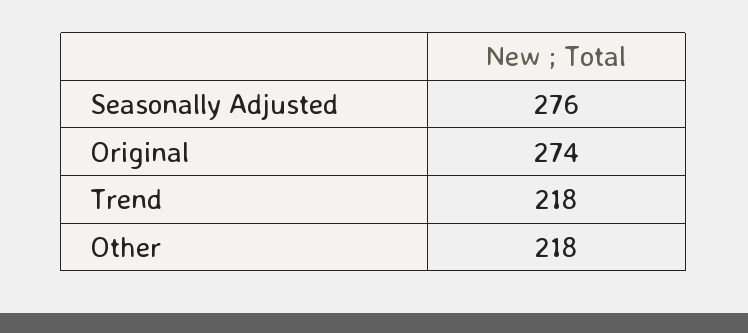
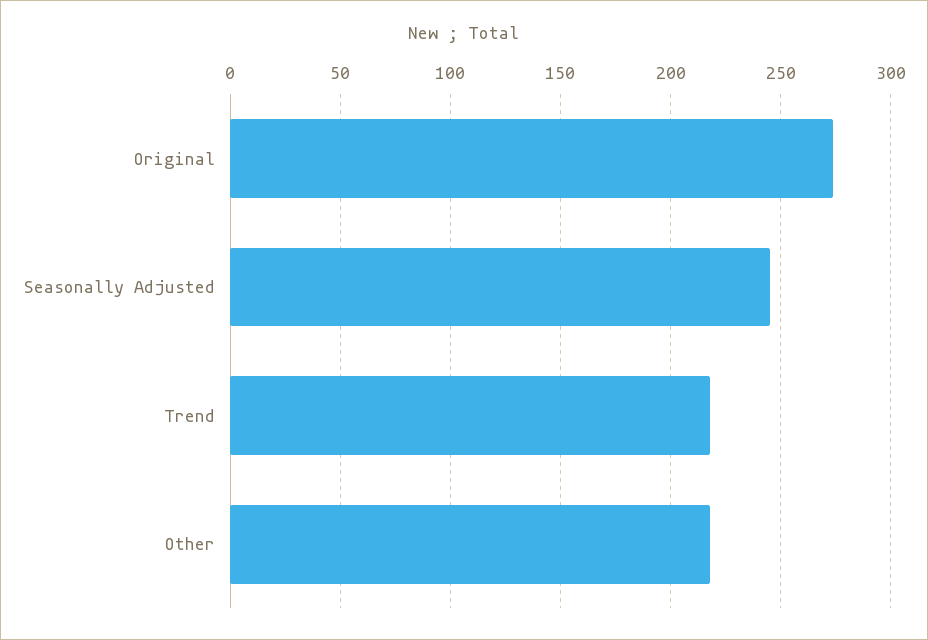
Seasonally Adjusted: 276 -> 245

